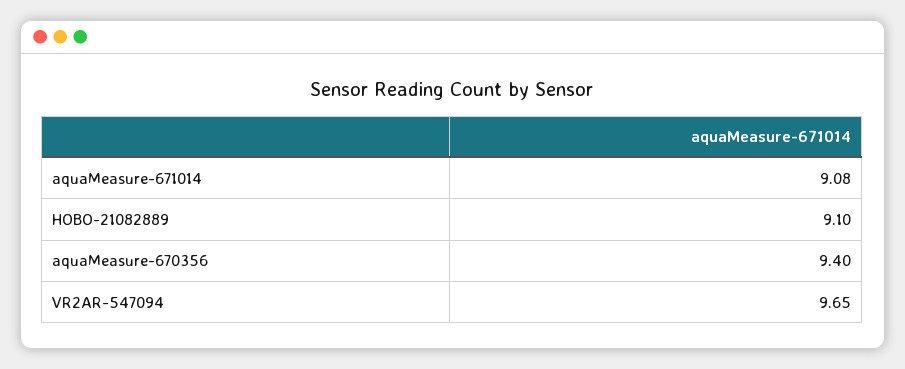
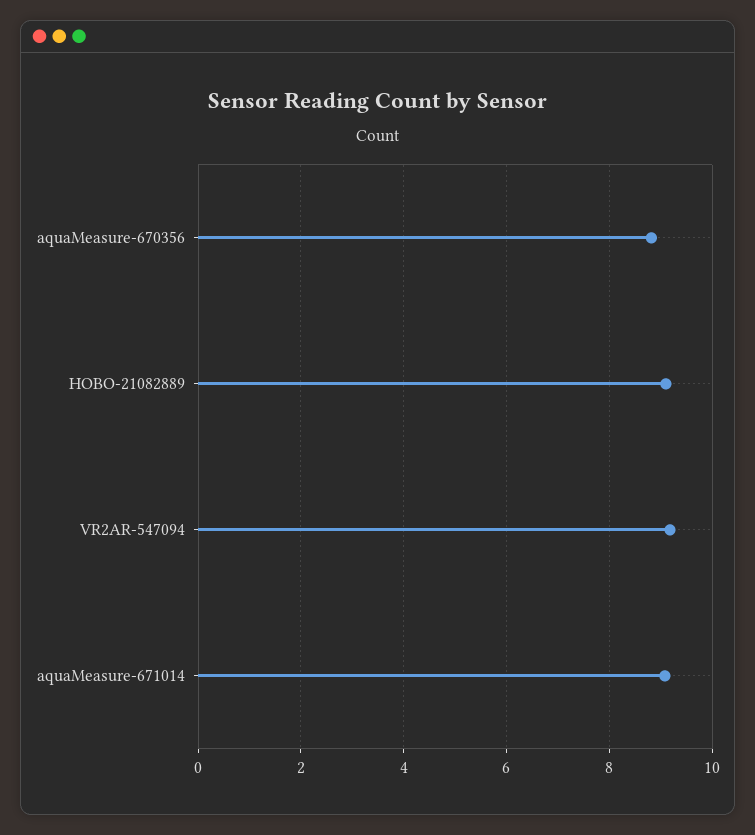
aquaMeasure-670356: 9.4 -> 8.8
VR2AR-547094: 9.65 -> 9.2

